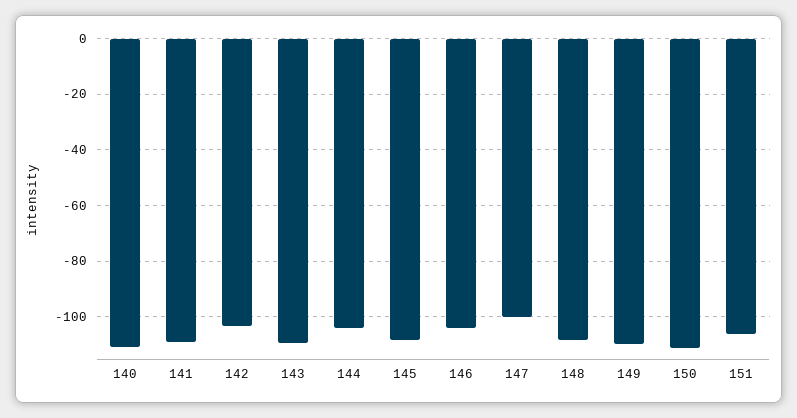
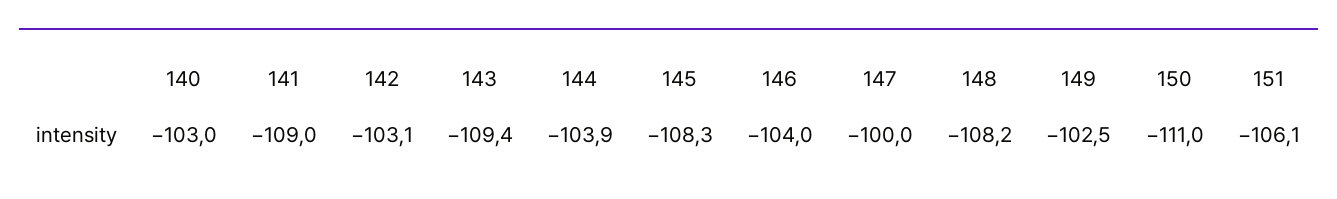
140: -110 -> -103
149: -110 -> -102.5

